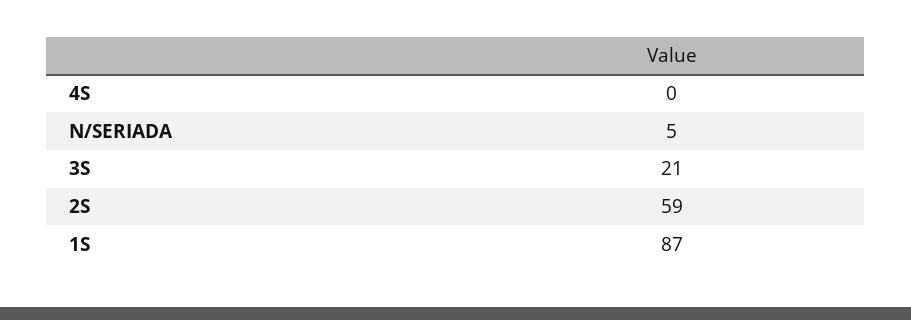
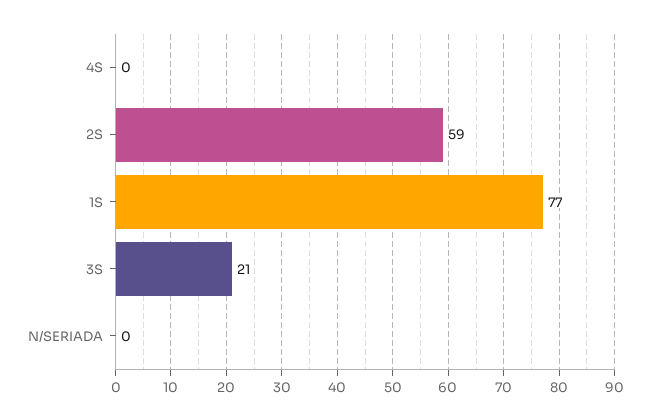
N/SERIADA: 5 -> 0
1S: 87 -> 77

